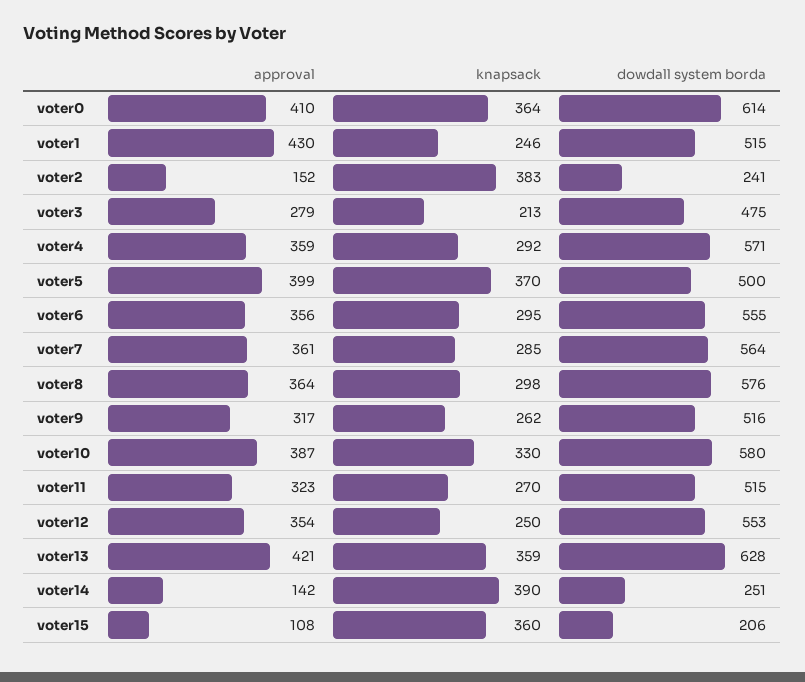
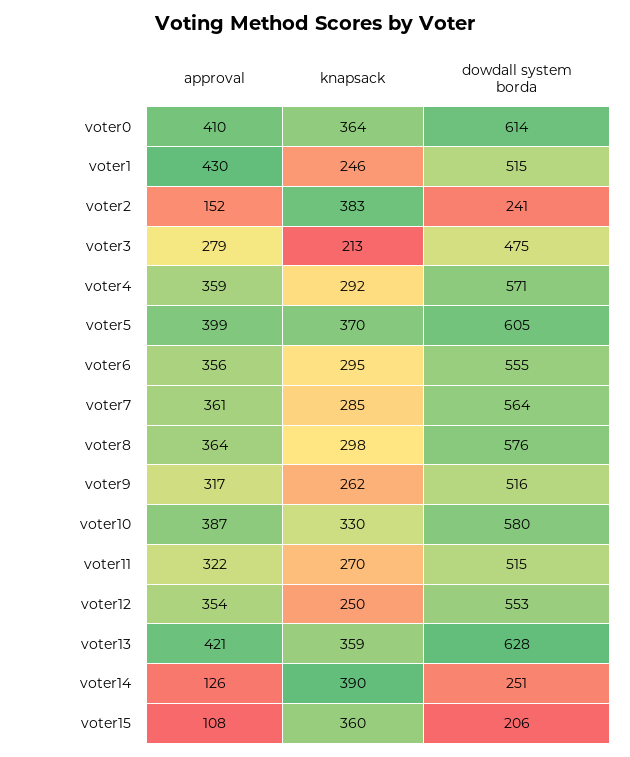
dowdall system borda, voter5: 500 -> 605
approval, voter11: 323 -> 322
approval, voter14: 142 -> 126

